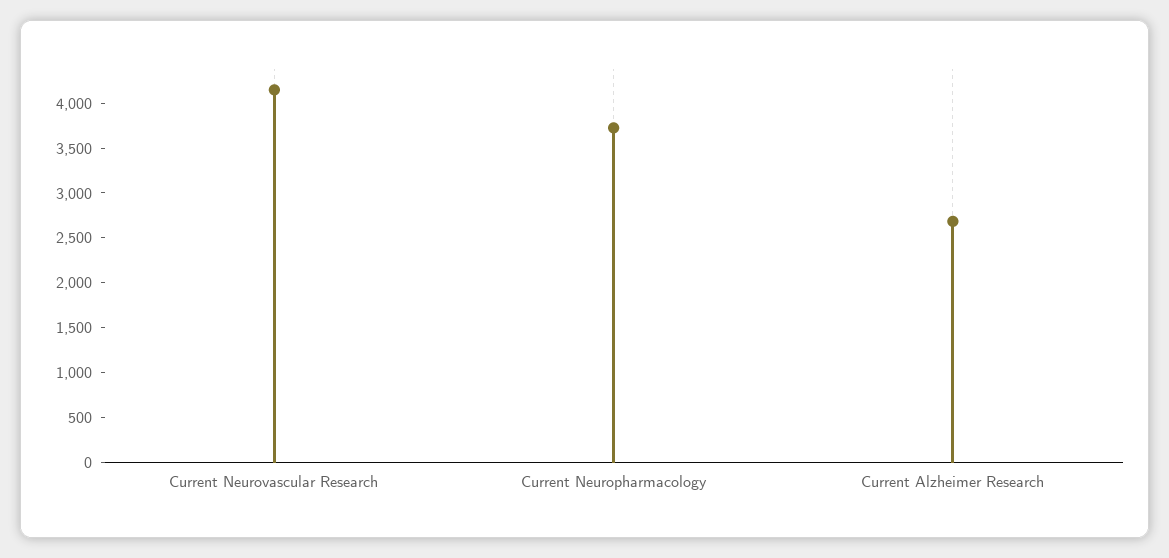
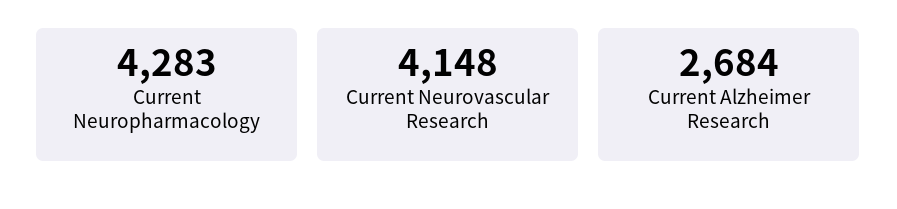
Current Neuropharmacology: 3700 -> 4283

